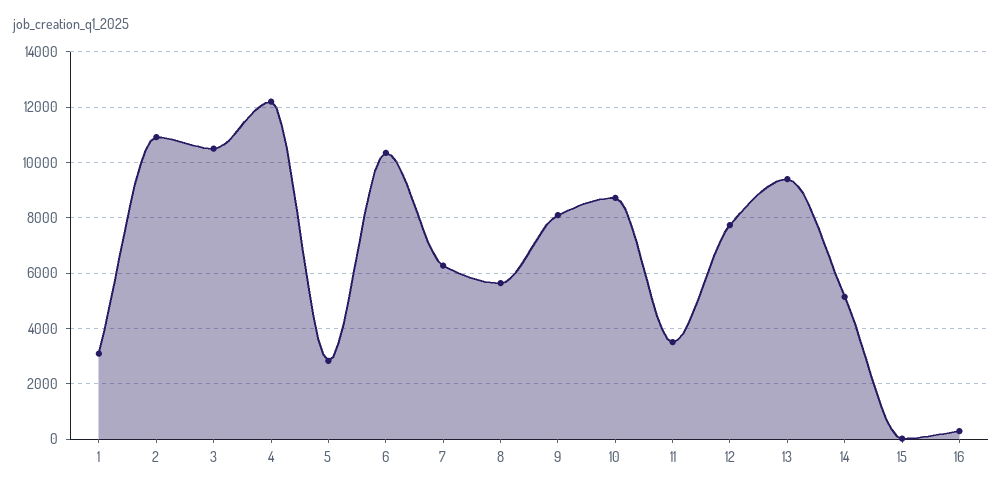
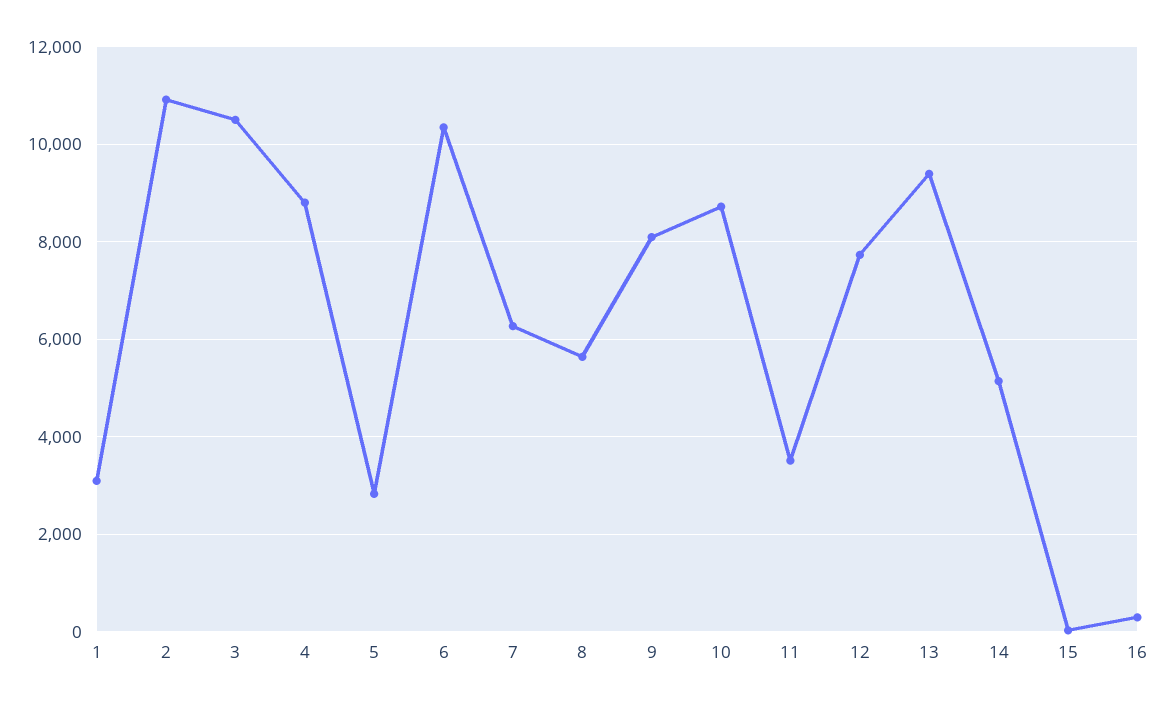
4: 12250 -> 8800

